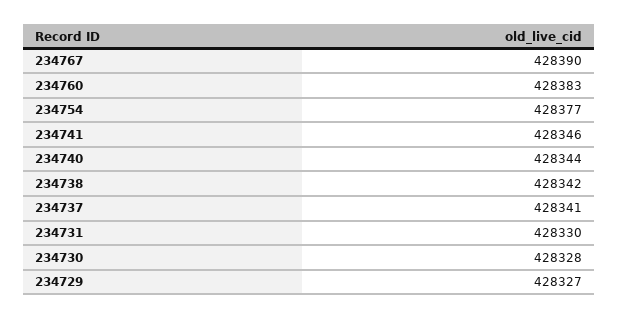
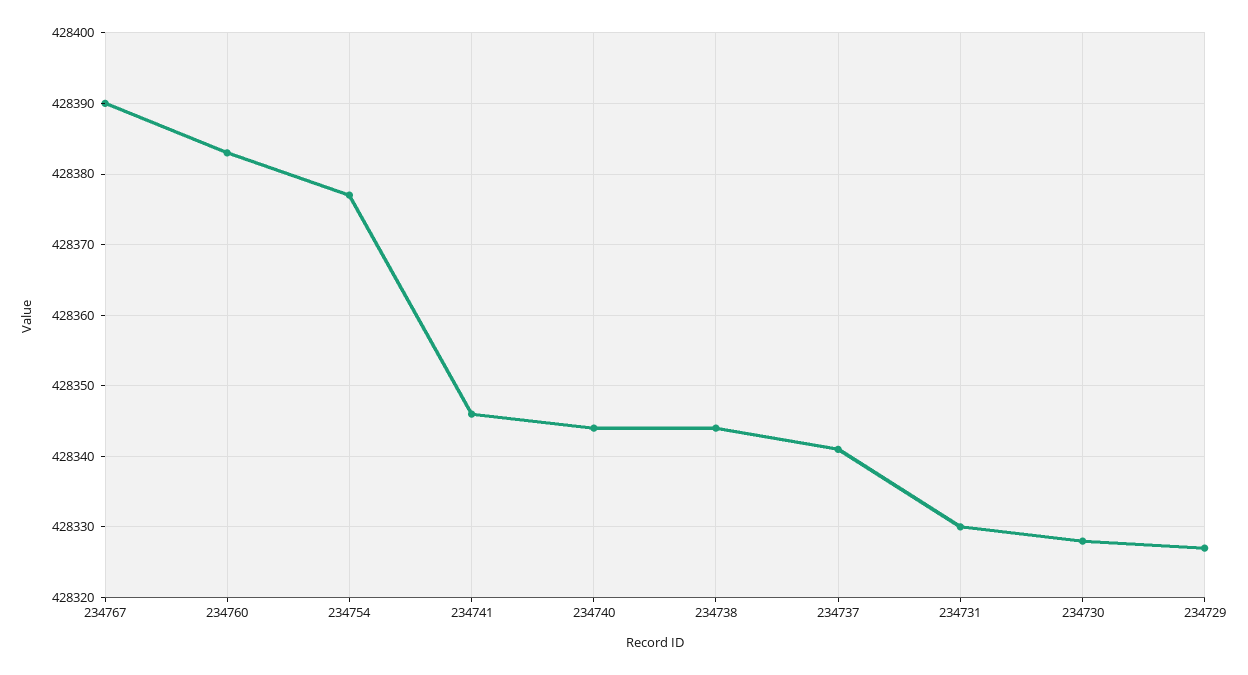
234738: 428342 -> 428344

